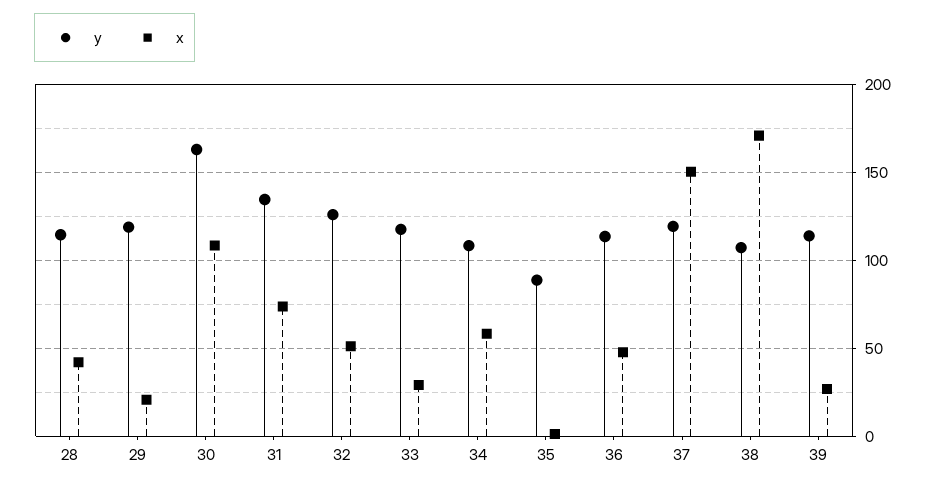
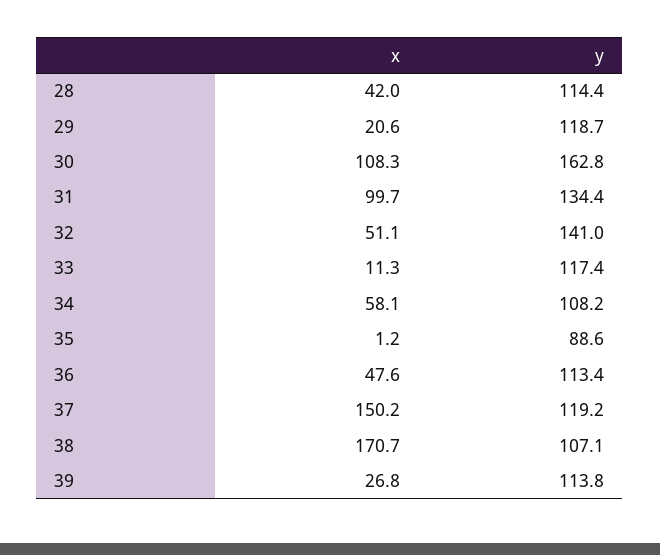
x, 31: 75 -> 99.7
y, 32: 125 -> 141
x, 33: 30 -> 11.3

